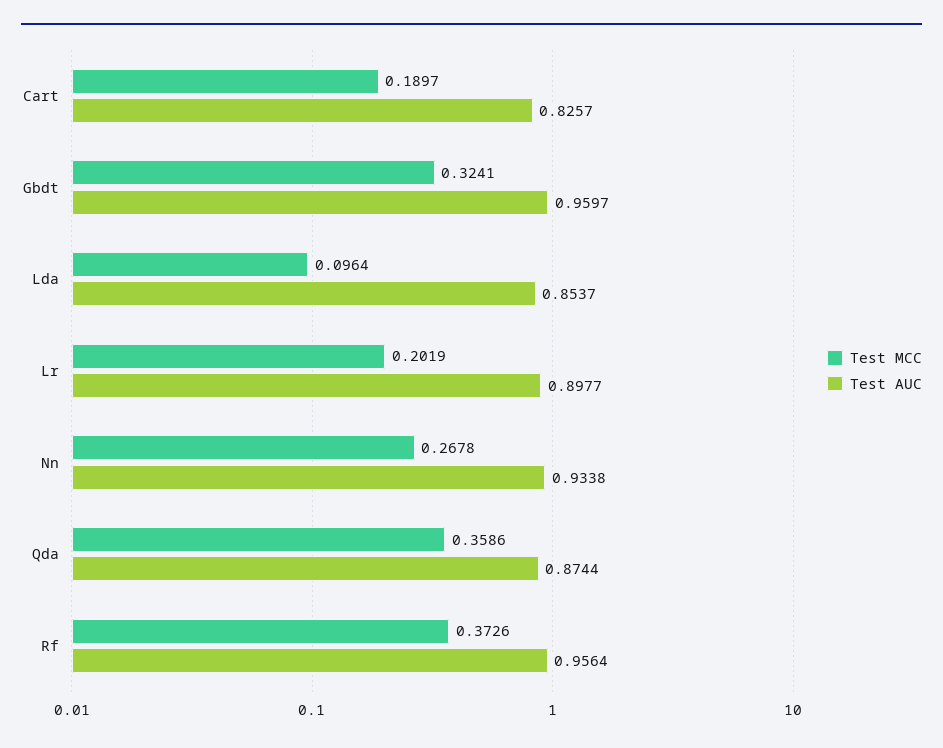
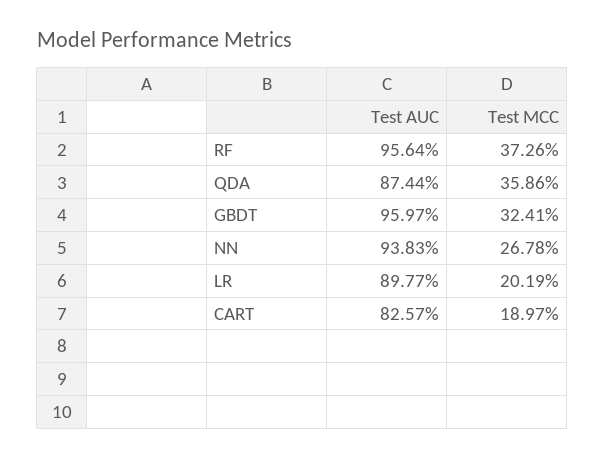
Test MCC, Lda: 0.0964 -> none
Test AUC, Lda: 0.8537 -> none
Test AUC, Nn: 0.9338 -> 0.9383

